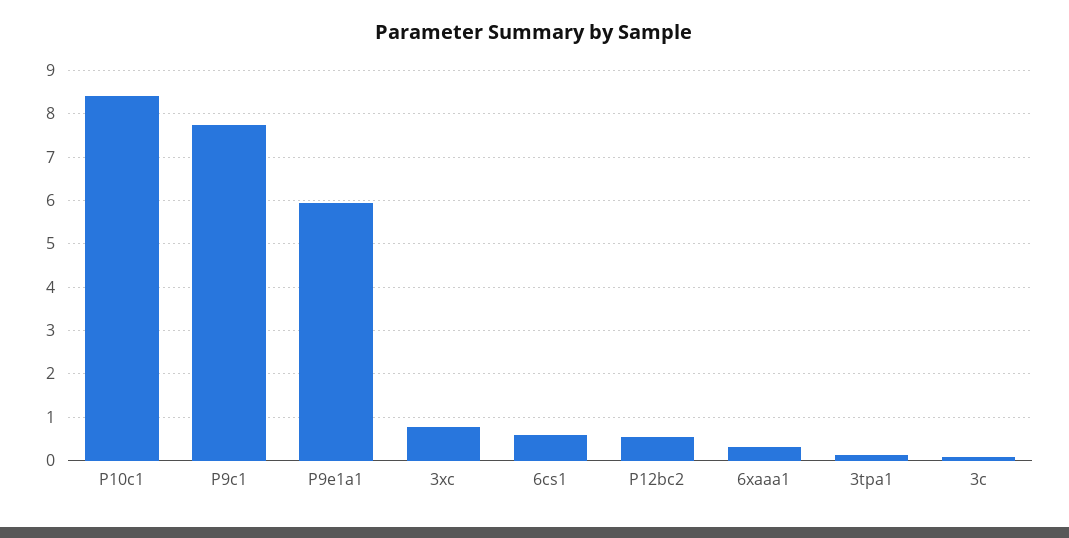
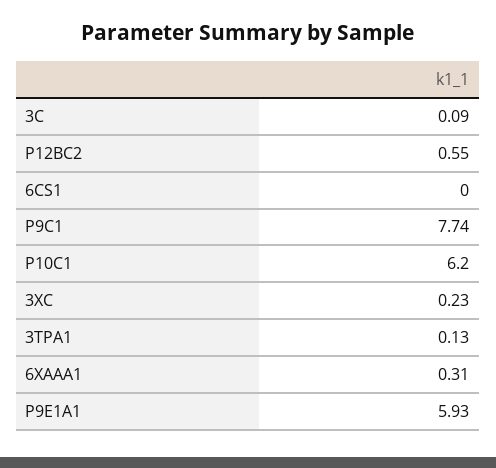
P10c1: 8.4 -> 6.2
3xc: 0.8 -> 0.23
6cs1: 0.6 -> 0

